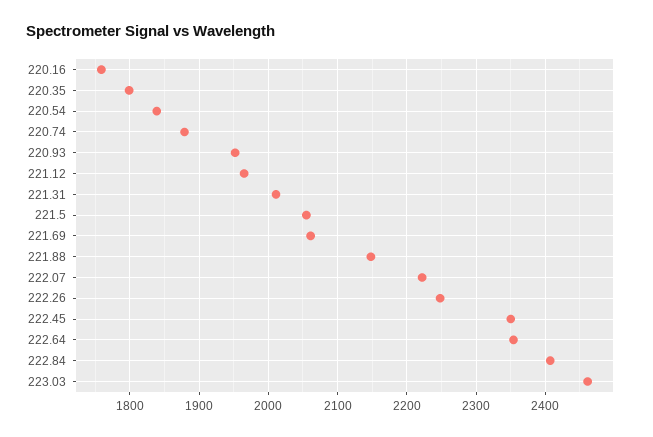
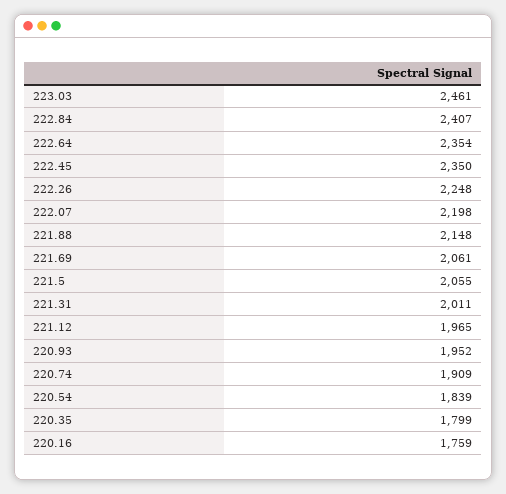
220.74: 1880 -> 1909
222.07: 2220 -> 2198

